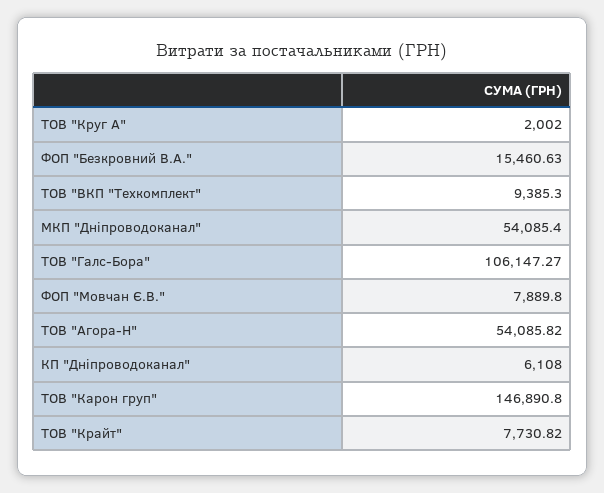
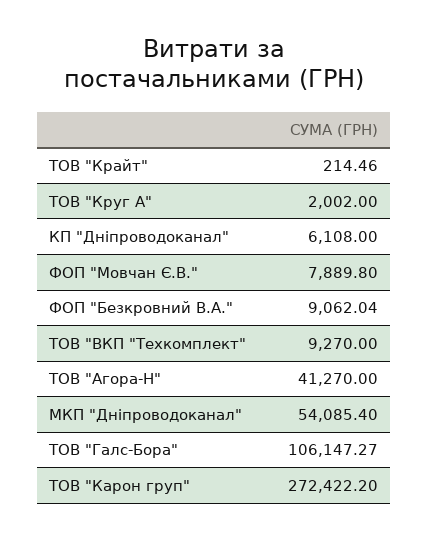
ФОП "Безкровний В.А.": 15460.63 -> 9062.04
ТОВ "ВКП "Техкомплект": 9385.3 -> 9270
ТОВ "Агора-Н": 54085.82 -> 41270
ТОВ "Карон груп": 146890.8 -> 272422.2
ТОВ "Крайт": 7730.82 -> 214.46

